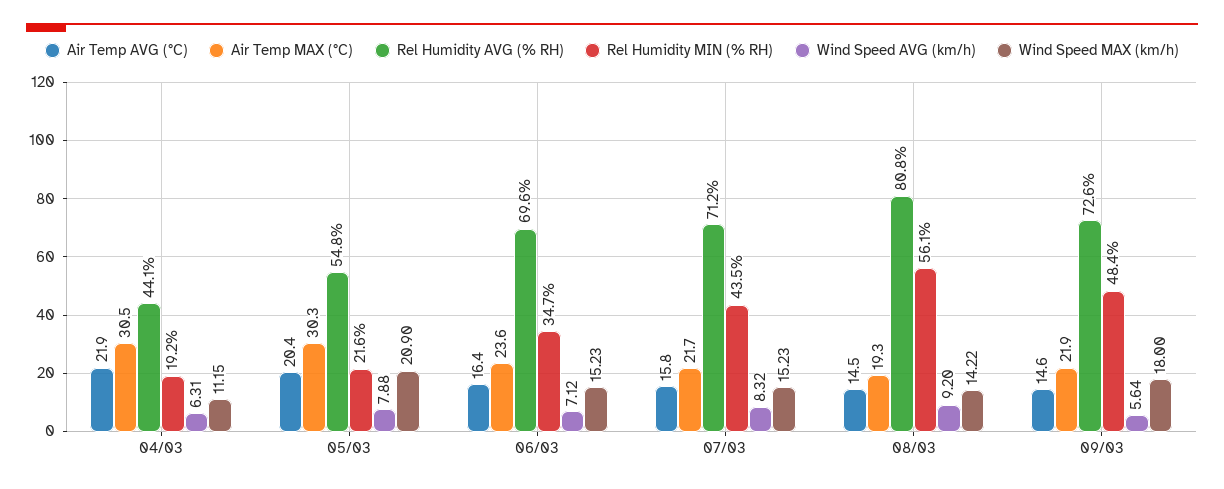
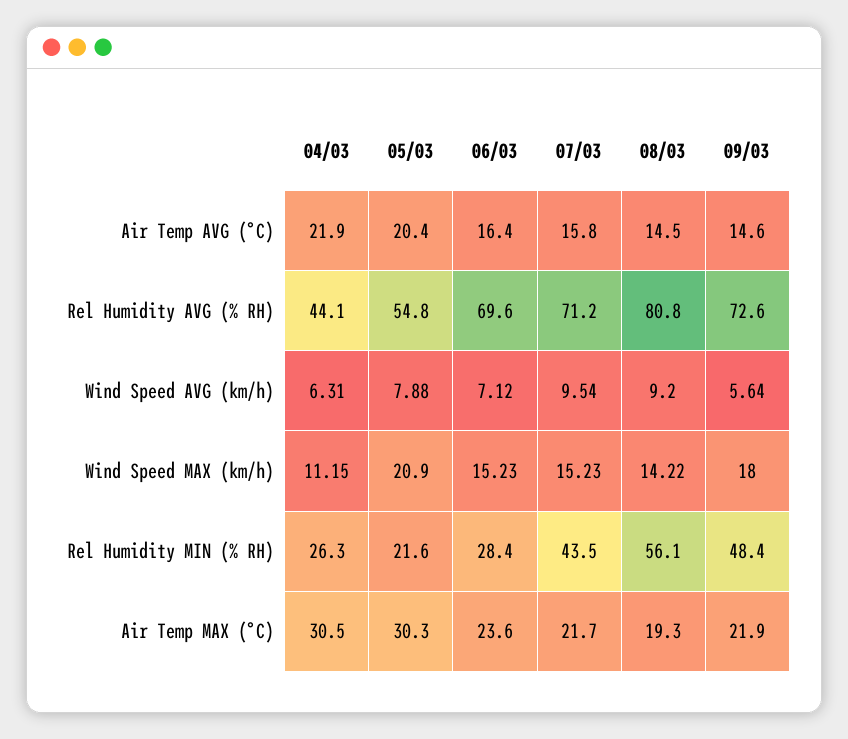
Rel Humidity MIN (% RH), 04/03: 19.2 -> 26.3
Rel Humidity MIN (% RH), 06/03: 34.7 -> 28.4
Wind Speed AVG (km/h), 07/03: 8.32 -> 9.54

